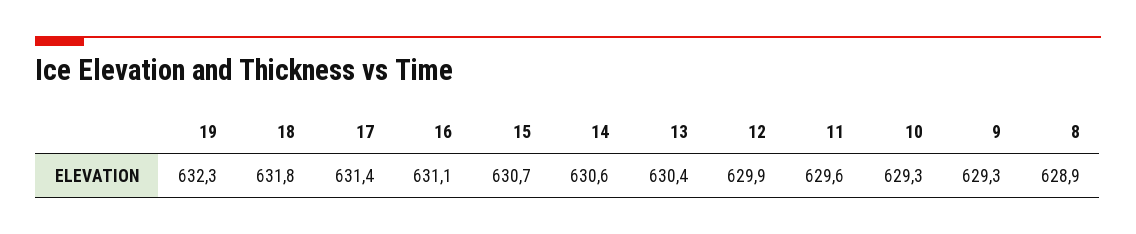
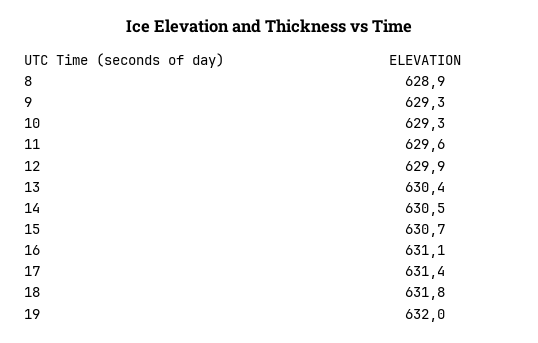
19: 632.3 -> 632
14: 630.6 -> 630.5

